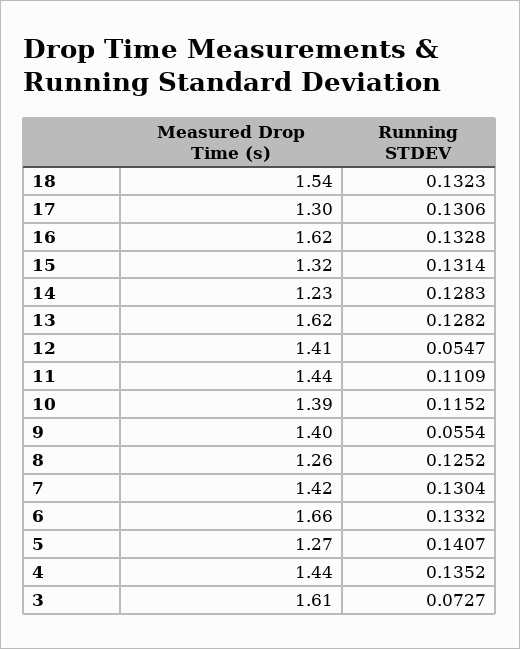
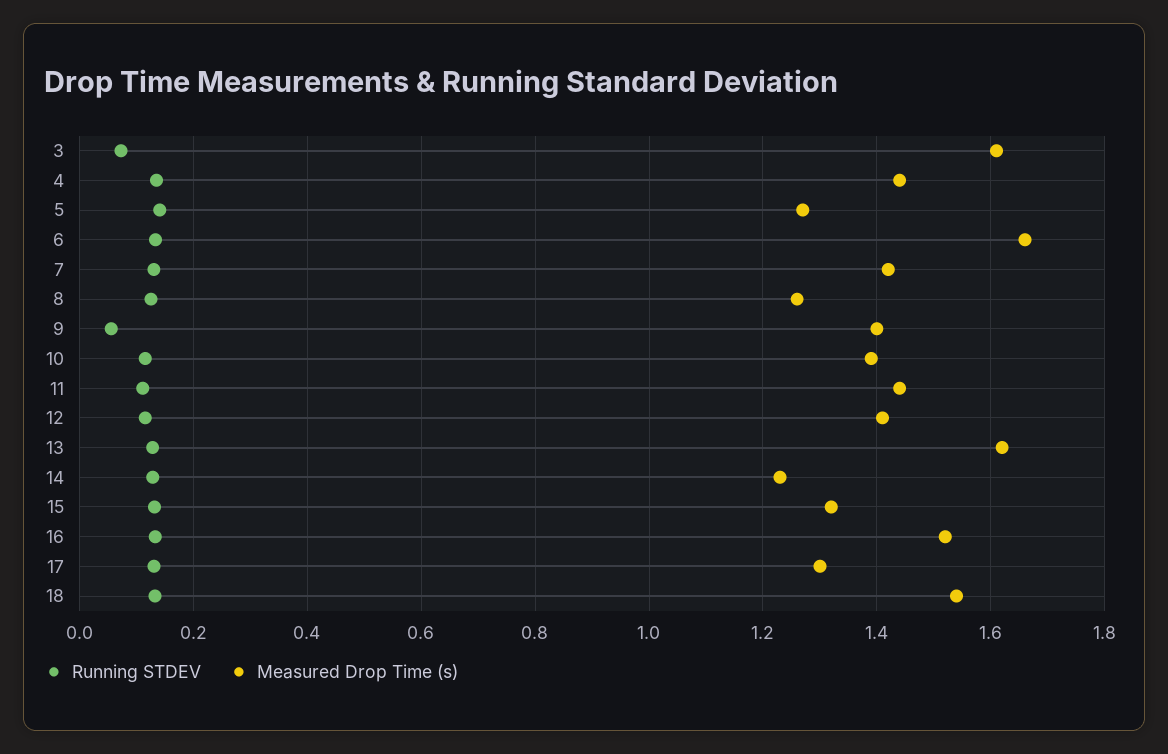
Measured Drop Time (s), 16: 1.62 -> 1.52
Running STDEV, 12: 0.0547 -> 0.12

